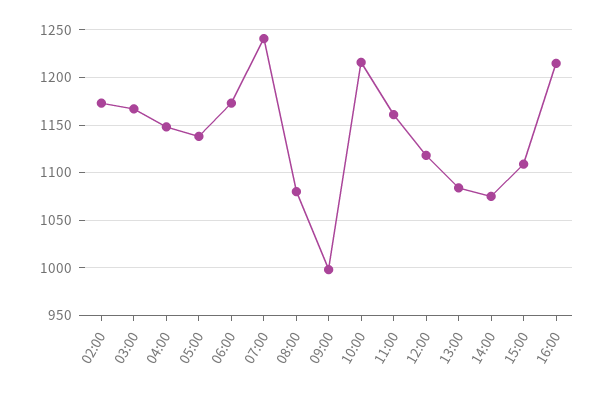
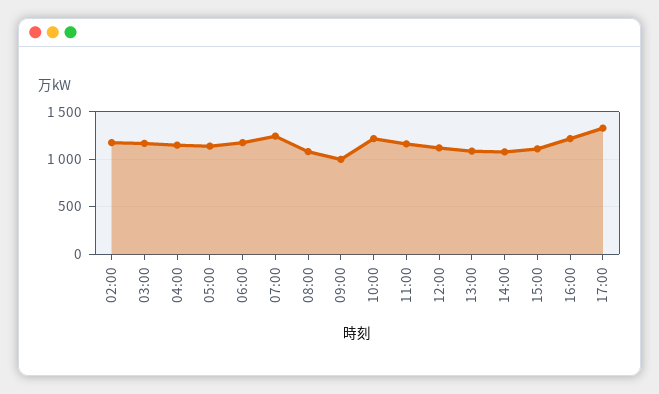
17:00: none -> 1300

